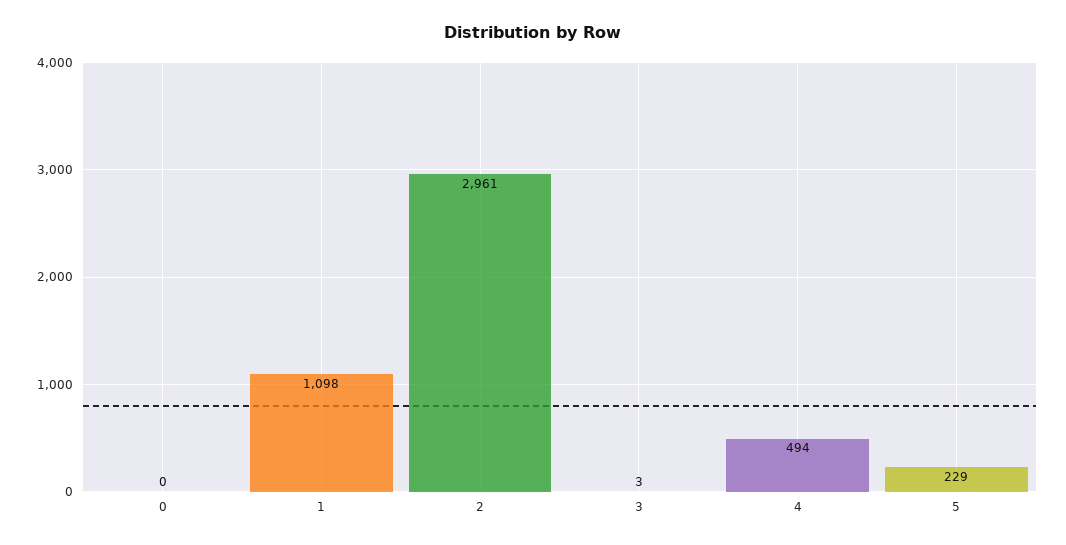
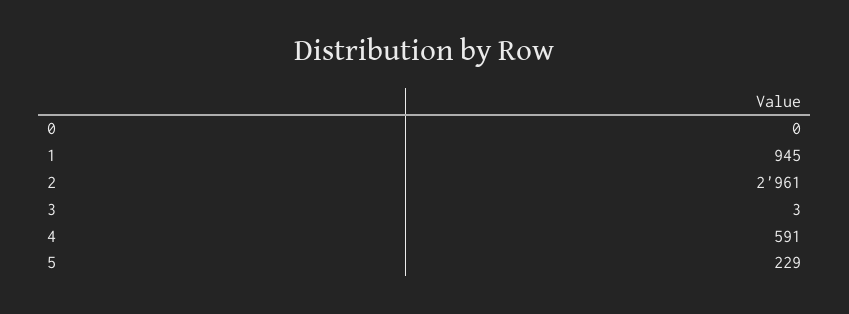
1: 1098 -> 945
4: 494 -> 591

